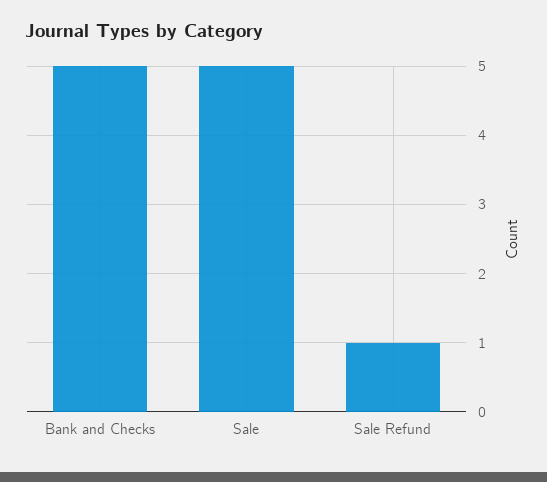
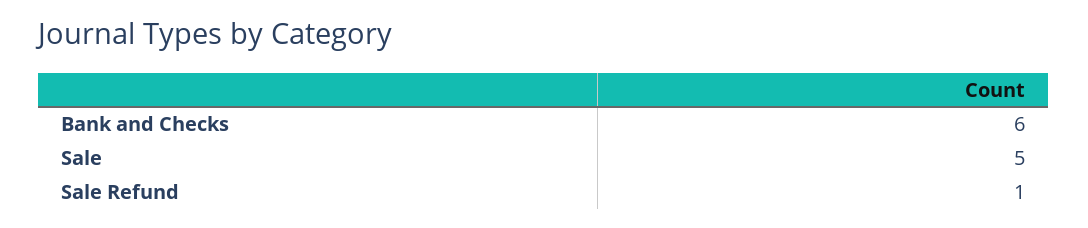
Bank and Checks: 5 -> 6

